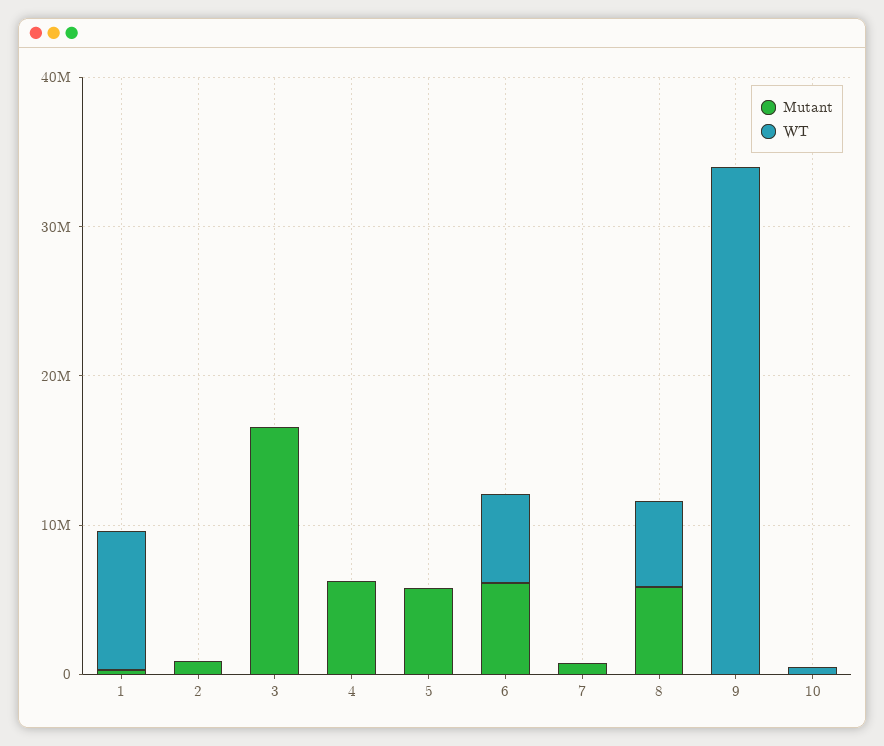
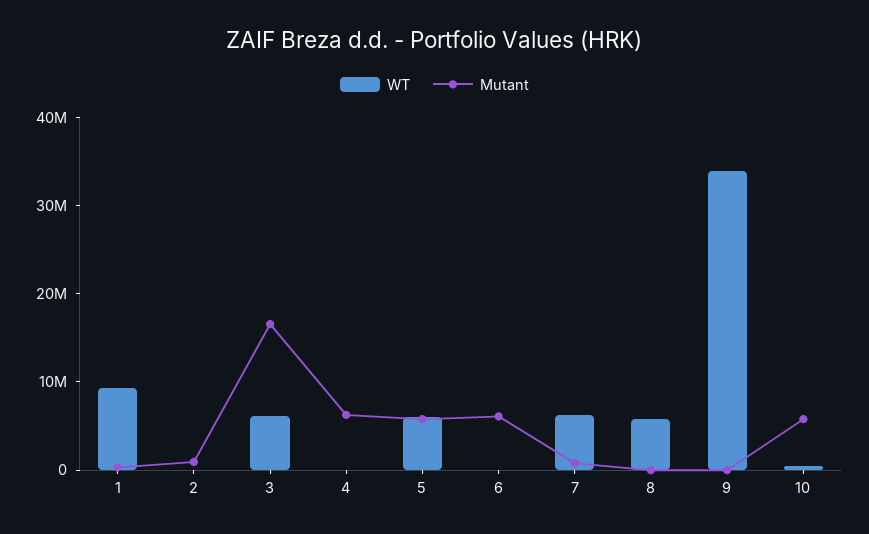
WT, 3: 0 -> 6000000
WT, 5: 0 -> 6000000
WT, 6: 6000000 -> 0
WT, 7: 0 -> 6000000
Mutant, 8: 6000000 -> 0
Mutant, 10: 0 -> 6000000

